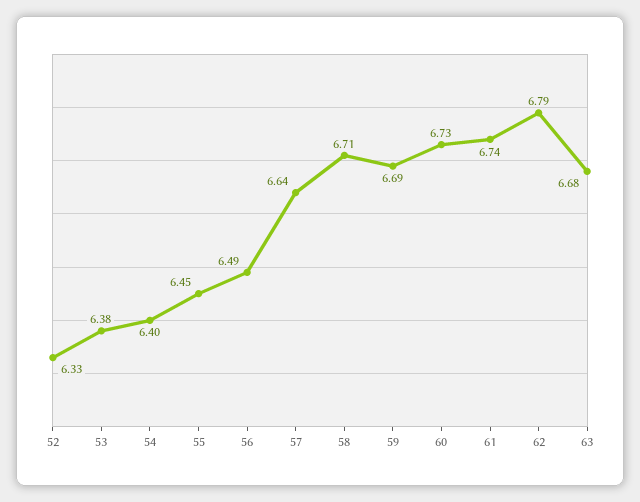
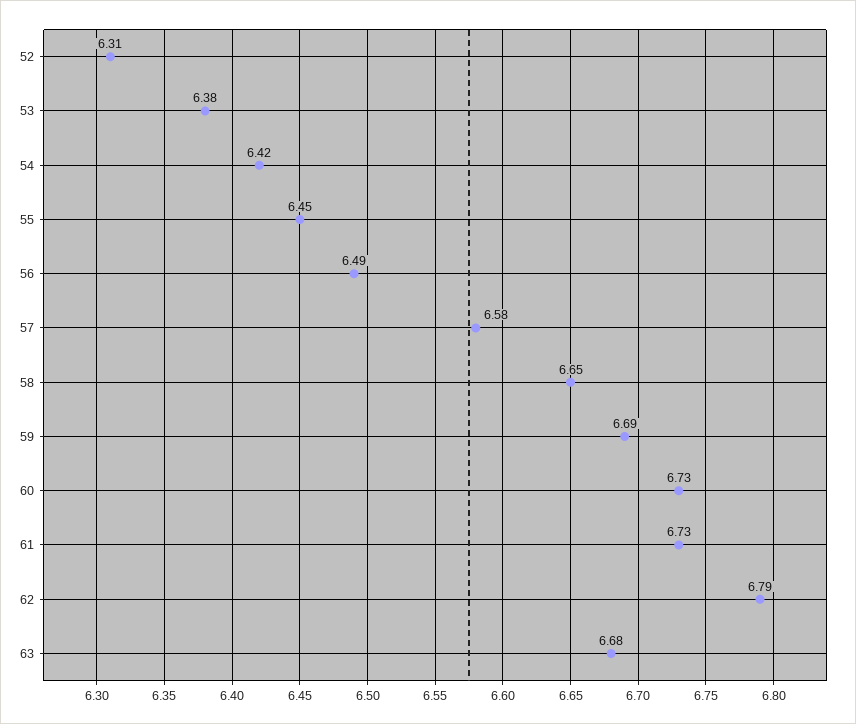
52: 6.33 -> 6.31
54: 6.4 -> 6.42
57: 6.64 -> 6.58
58: 6.71 -> 6.65
61: 6.74 -> 6.73

